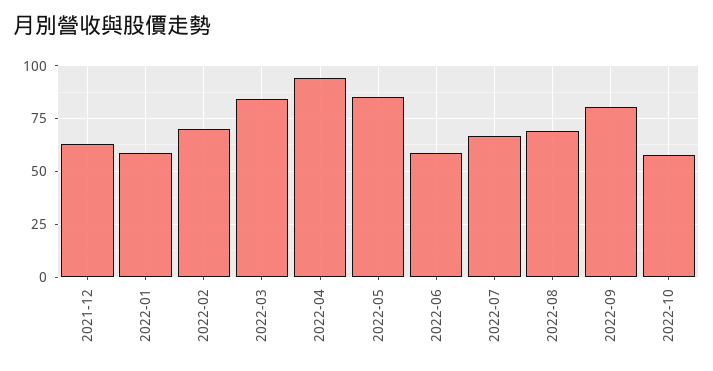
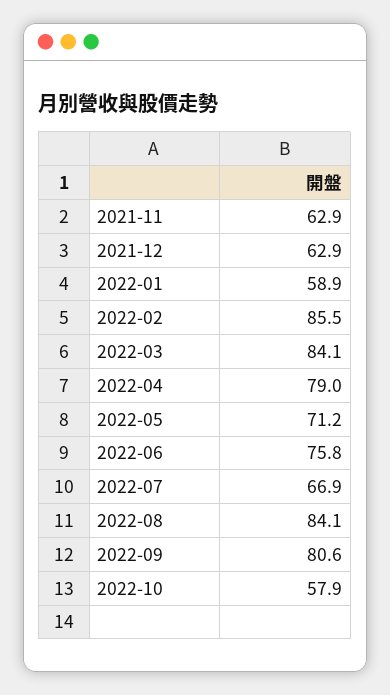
2022-02: 70 -> 85.5
2022-04: 95 -> 79
2022-05: 85 -> 71.2
2022-06: 60 -> 75.8
2022-08: 70 -> 84.1
2021-11: none -> 62.9

